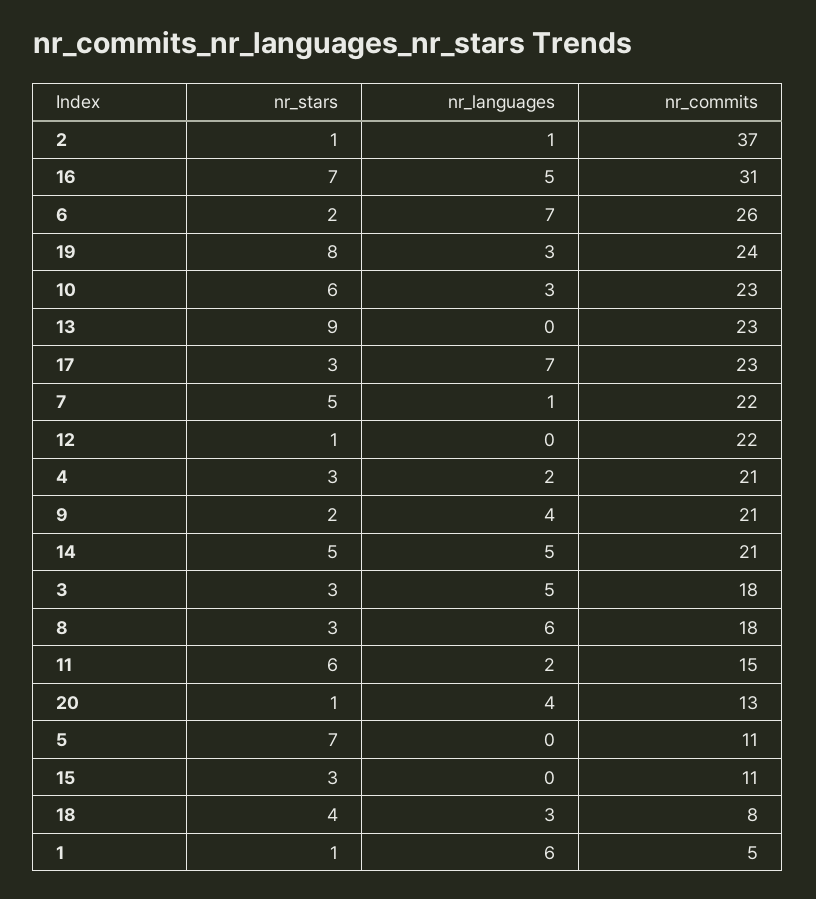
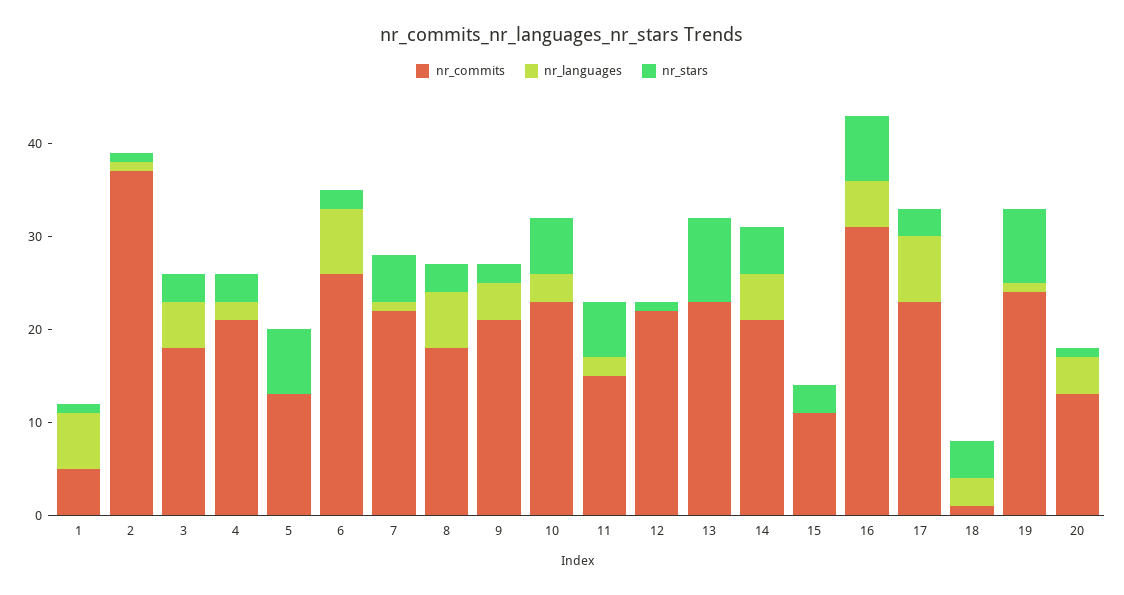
nr_languages, 19: 3 -> 1
nr_commits, 5: 11 -> 13
nr_commits, 18: 8 -> 1

